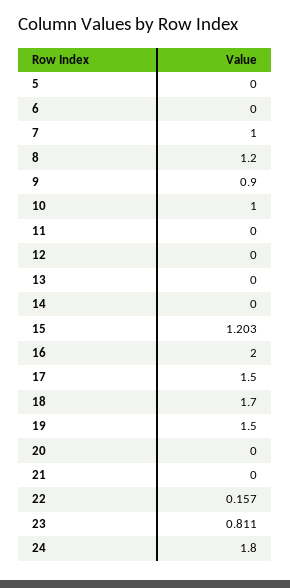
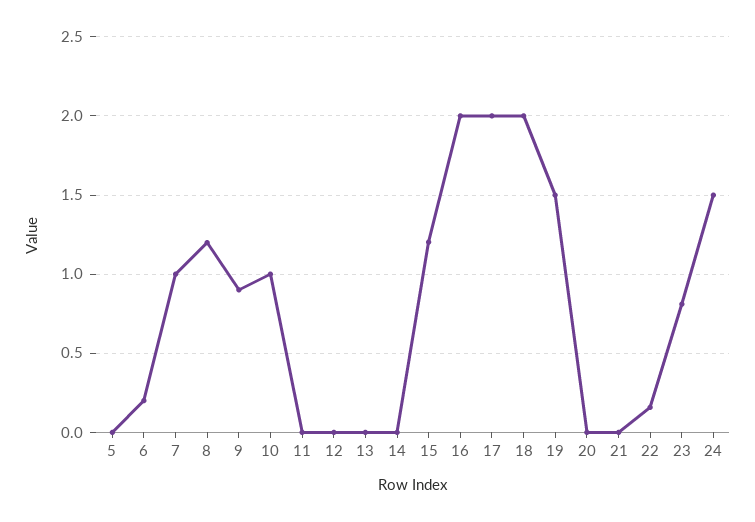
6: 0 -> 0.2
17: 1.5 -> 2
18: 1.7 -> 2
24: 1.8 -> 1.5

